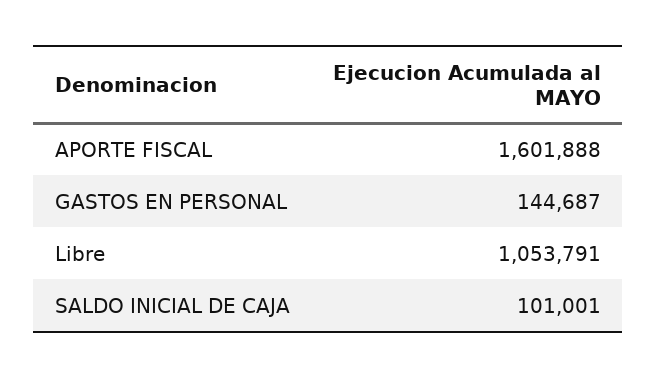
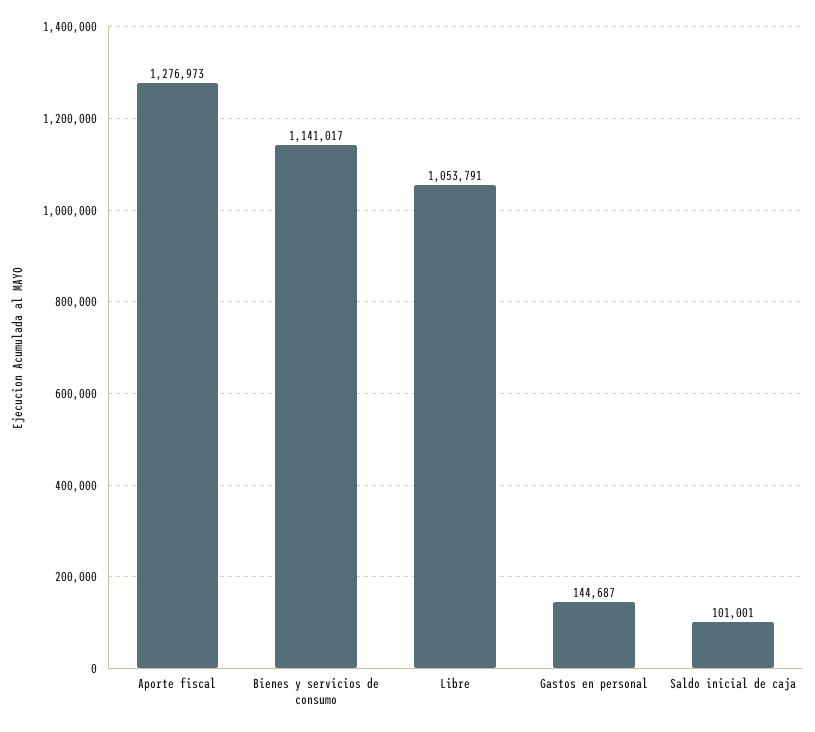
APORTE FISCAL: 1601888 -> 1276973
Bienes y servicios de consumo: none -> 1141017

